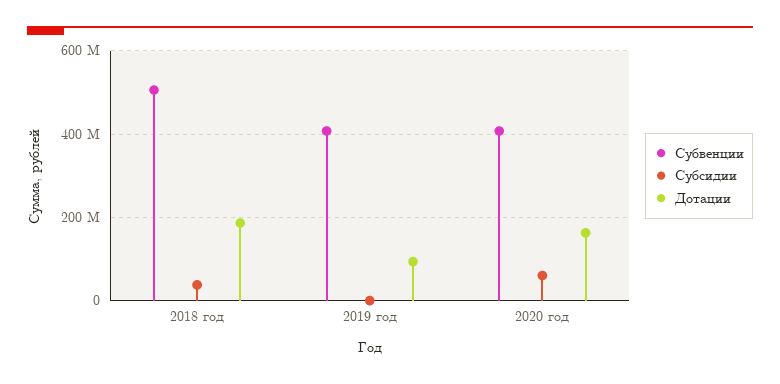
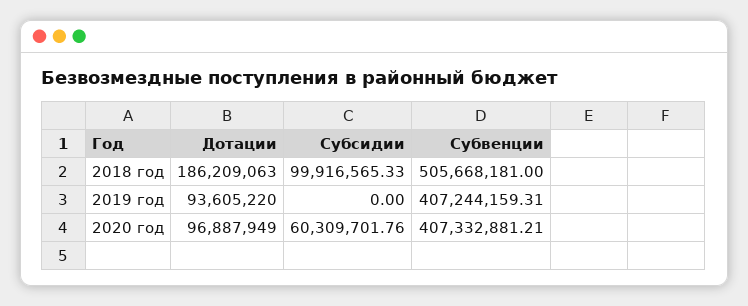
Субсидии, 2018 год: 40000000 -> 99916565.33
Дотации, 2020 год: 160000000 -> 96887949

